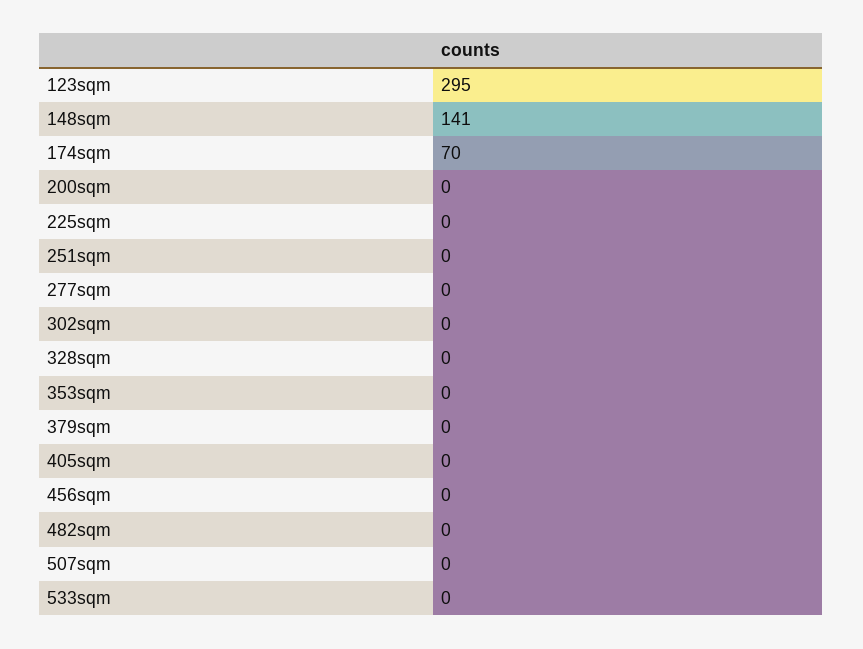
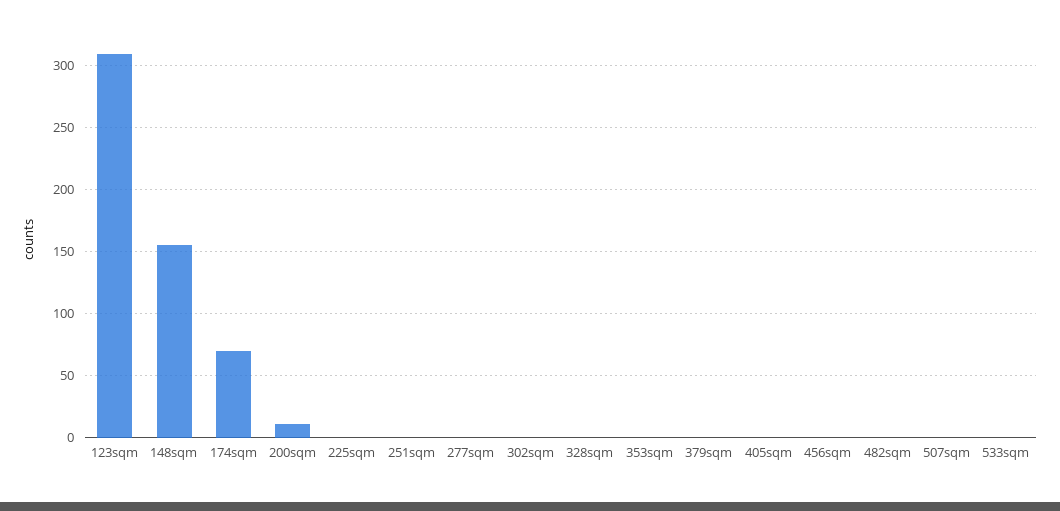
123sqm: 295 -> 310
148sqm: 141 -> 155
200sqm: 0 -> 10

